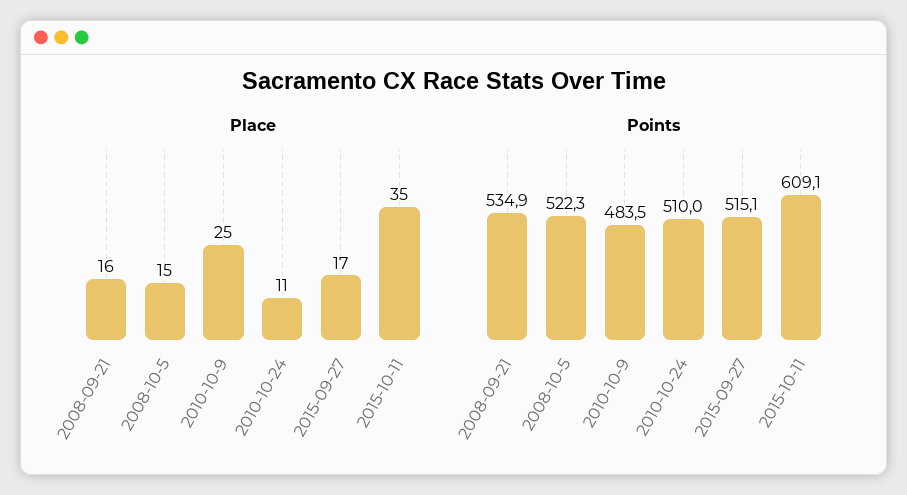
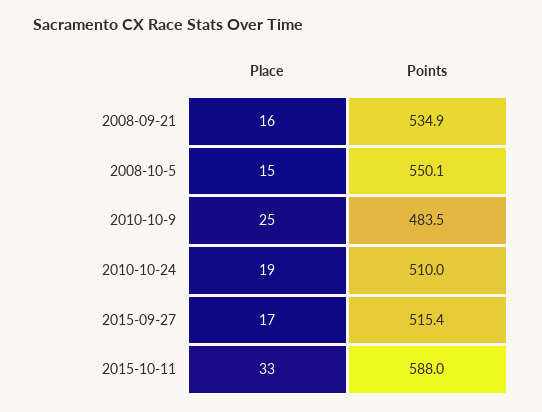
Place, 2010-10-24: 11 -> 19
Place, 2015-10-11: 35 -> 33
Points, 2008-10-5: 522.3 -> 550.1
Points, 2015-09-27: 515.1 -> 515.4
Points, 2015-10-11: 609.1 -> 588

